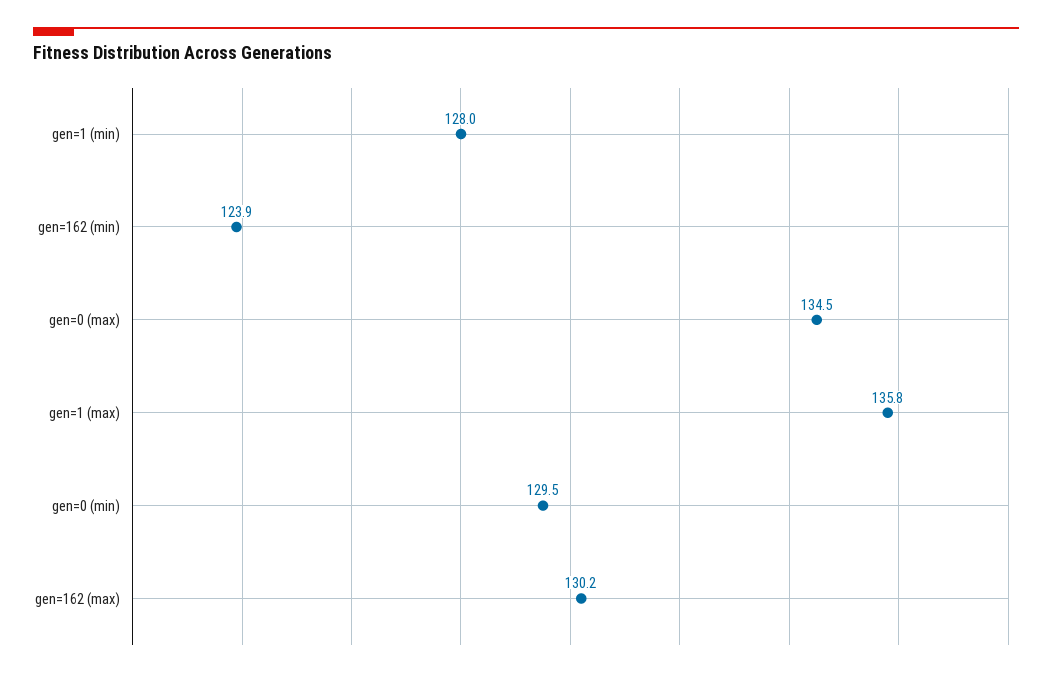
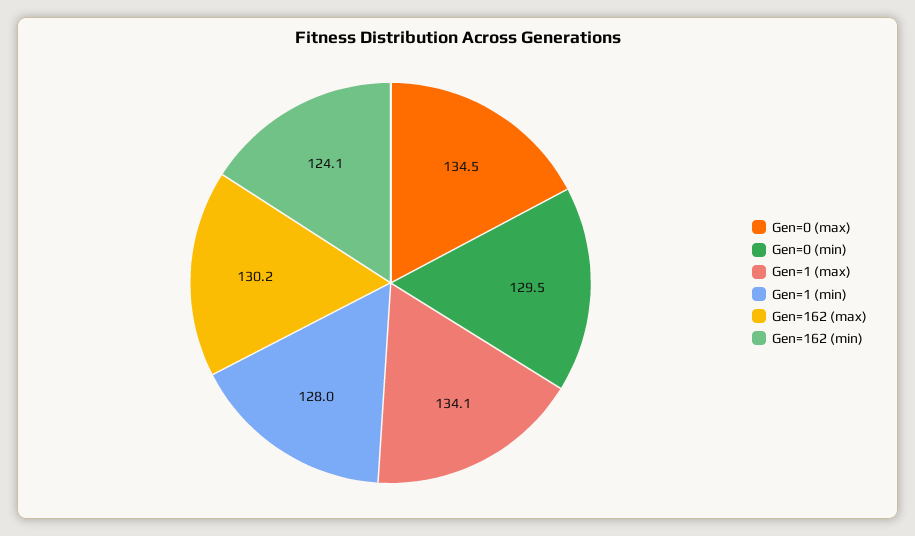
gen=162 (min): 123.9 -> 124.1
gen=1 (max): 135.8 -> 134.1

